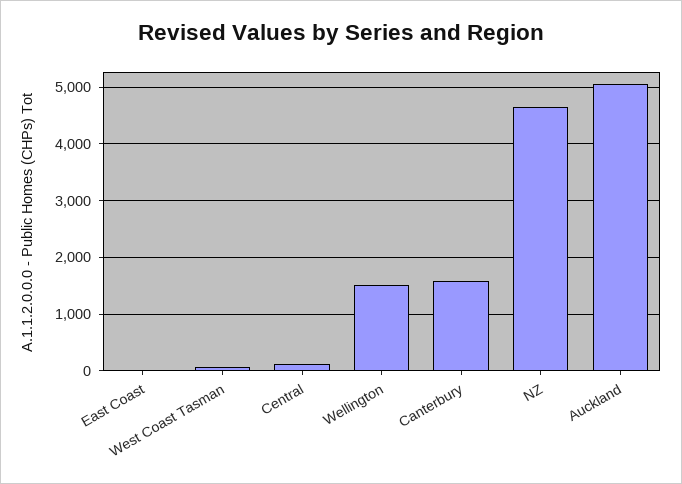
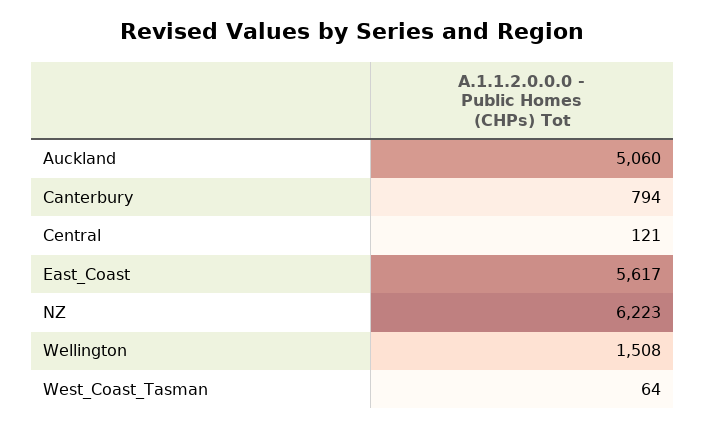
East Coast: 0 -> 5617
Canterbury: 1600 -> 794
NZ: 4600 -> 6223

